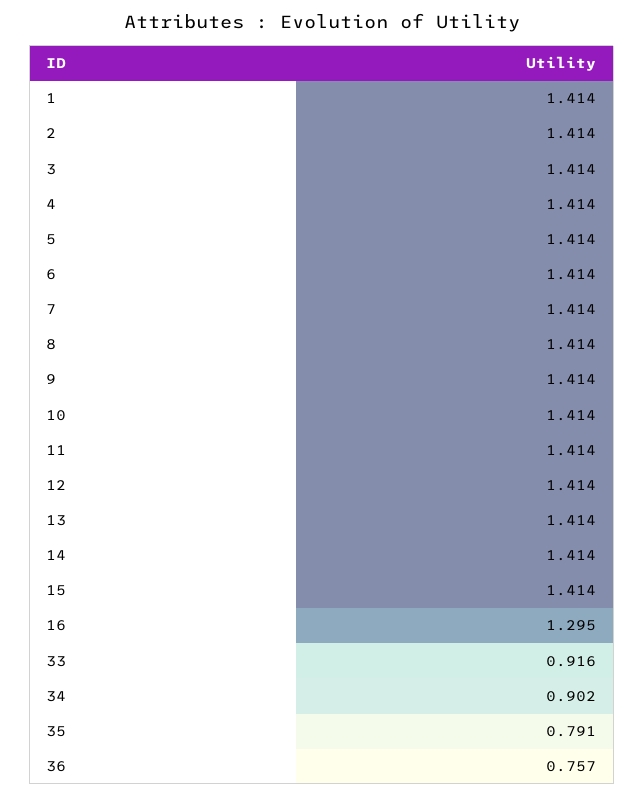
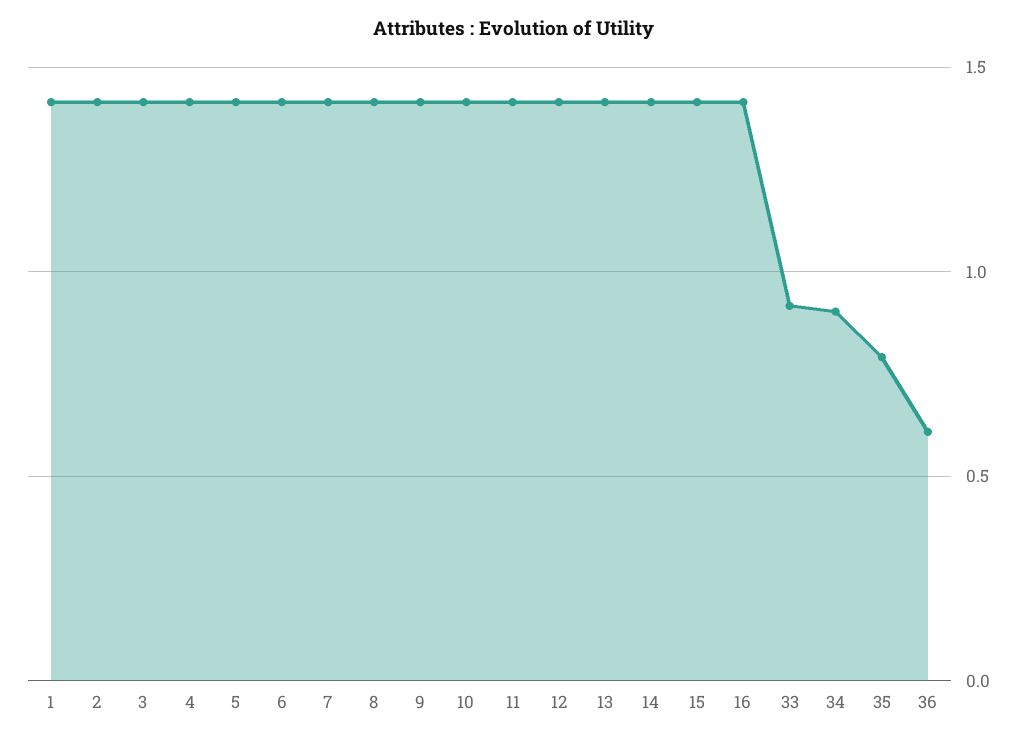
16: 1.295 -> 1.4
36: 0.757 -> 0.6

